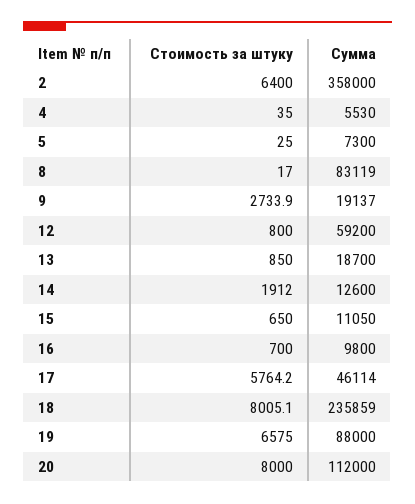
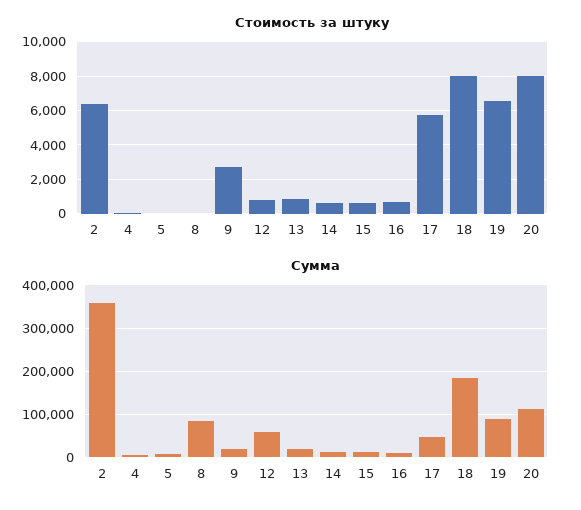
Стоимость за штуку, 14: 1912 -> 500
Сумма, 18: 235859 -> 180000

